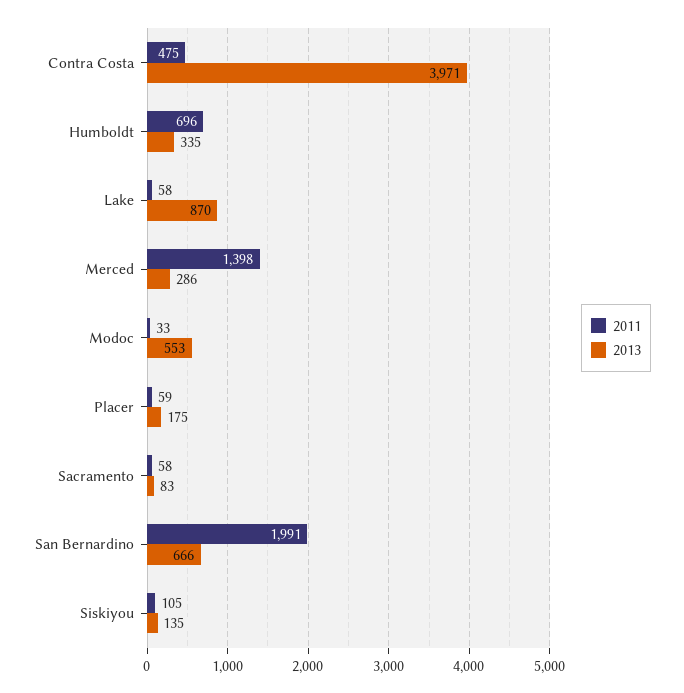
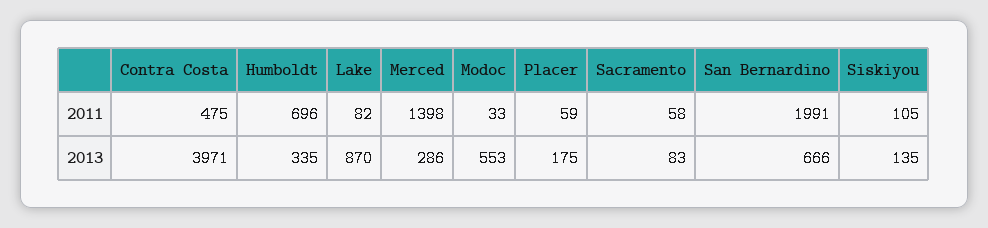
2011, Lake: 58 -> 82

